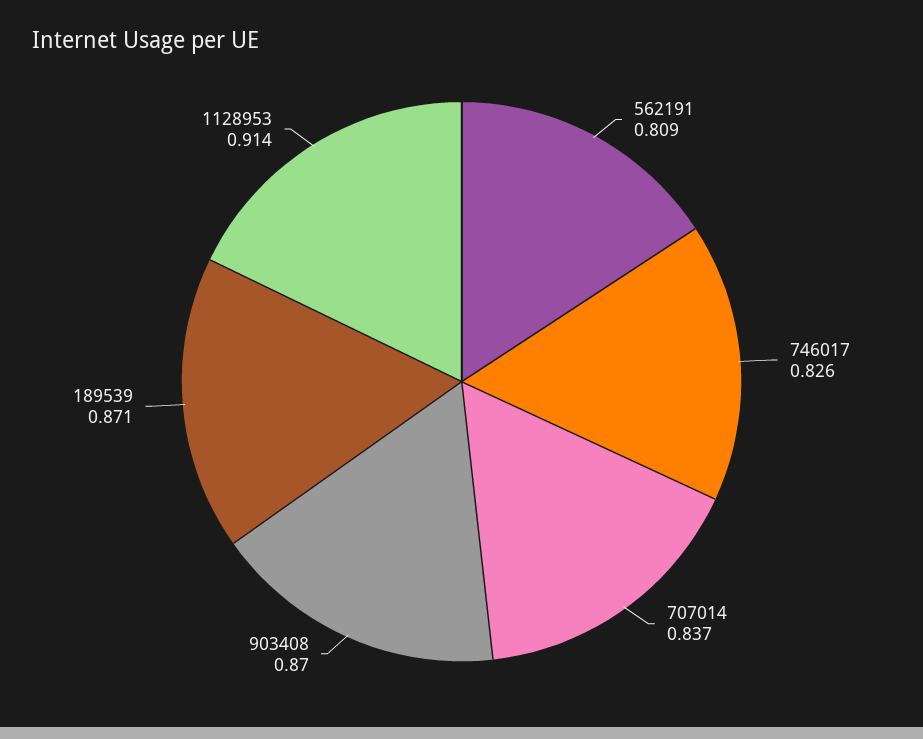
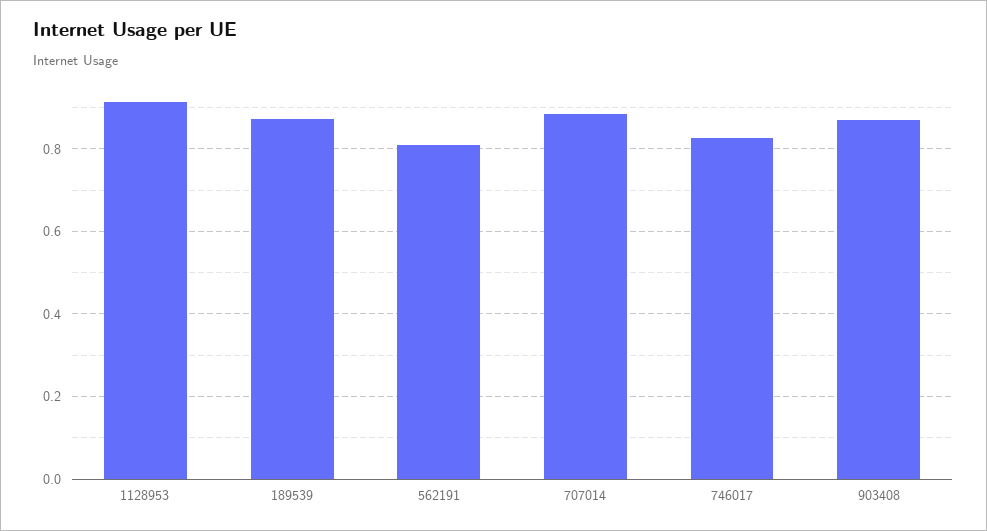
707014: 0.837 -> 0.88

